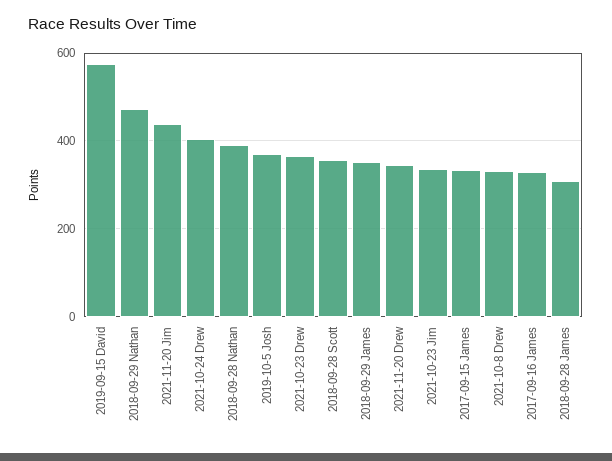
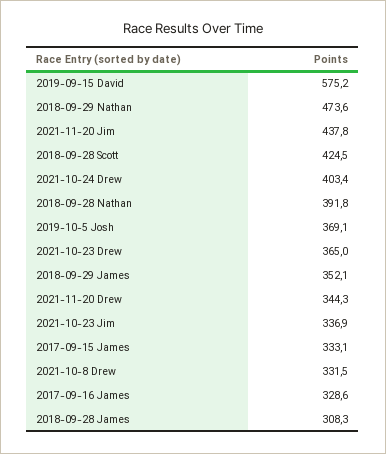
2018-09-28 Scott: 360 -> 424.5

